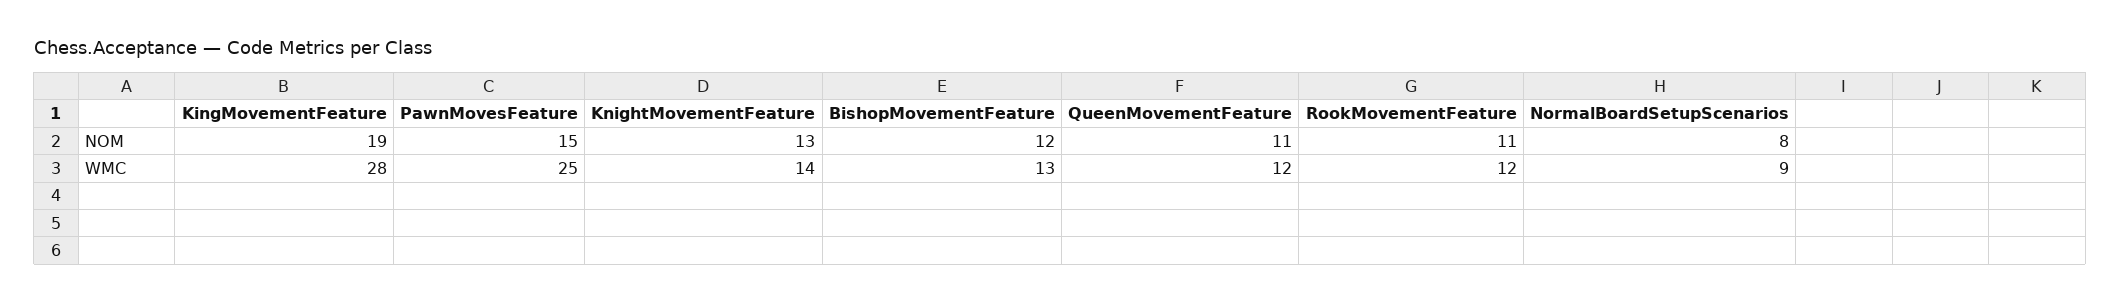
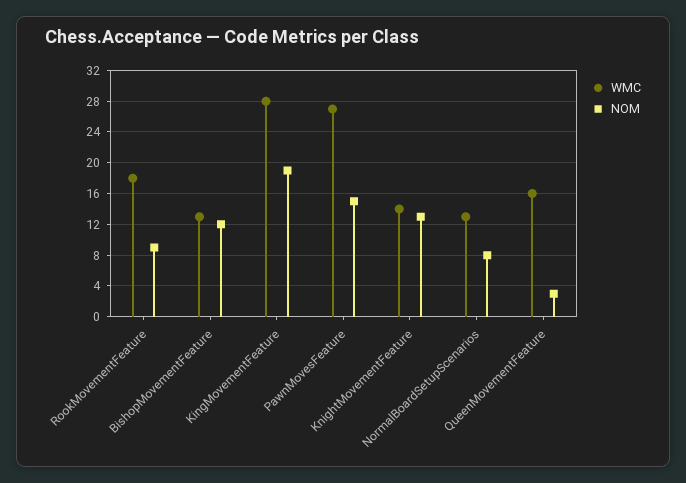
NOM, QueenMovementFeature: 11 -> 3
NOM, RookMovementFeature: 11 -> 9
WMC, PawnMovesFeature: 25 -> 27
WMC, QueenMovementFeature: 12 -> 16
WMC, RookMovementFeature: 12 -> 18
WMC, NormalBoardSetupScenarios: 9 -> 13

